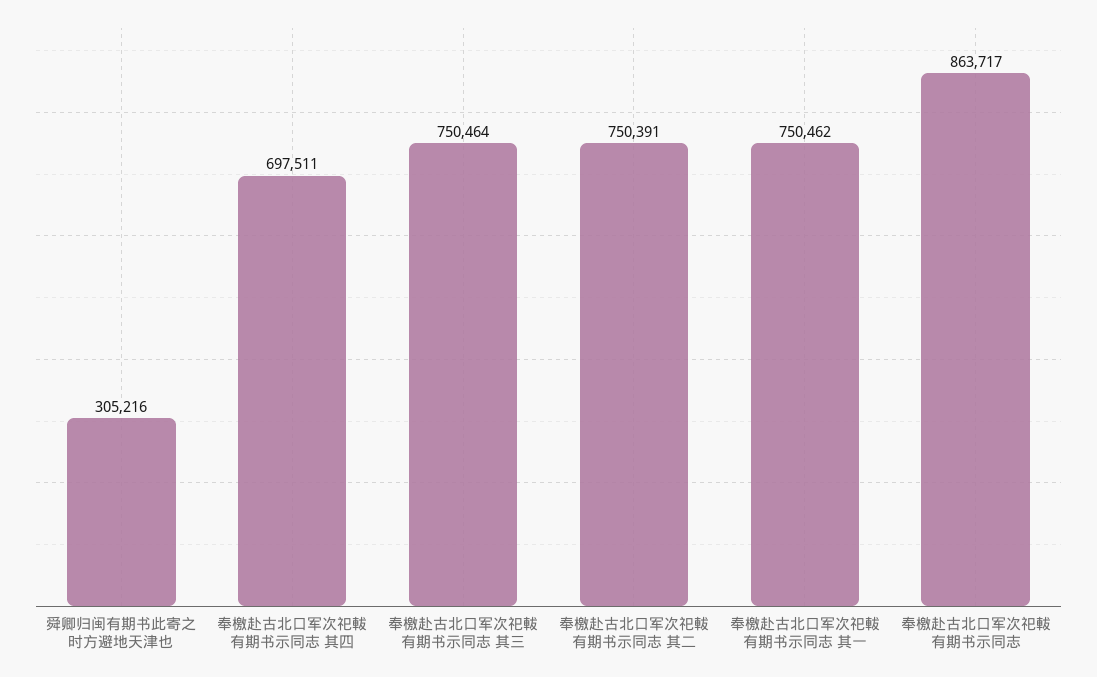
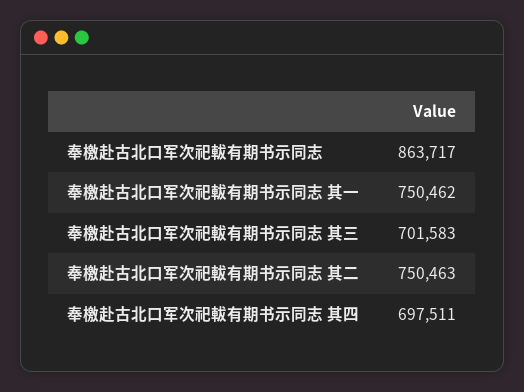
舜卿归闽有期书此寄之时方避地天津也: 305216 -> none
奉檄赴古北口军次祀軷有期书示同志 其三: 750464 -> 701583
奉檄赴古北口军次祀軷有期书示同志 其二: 750391 -> 750463

